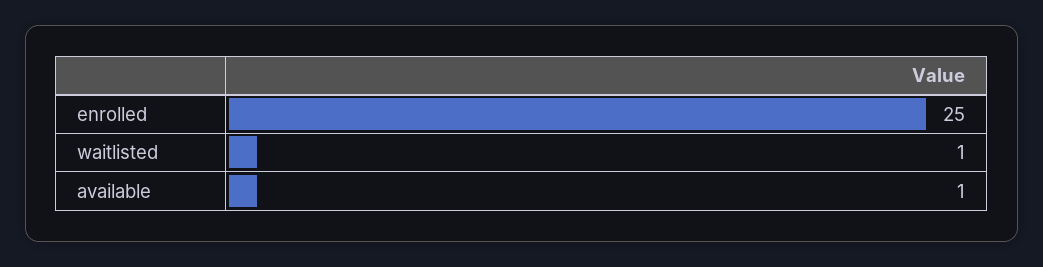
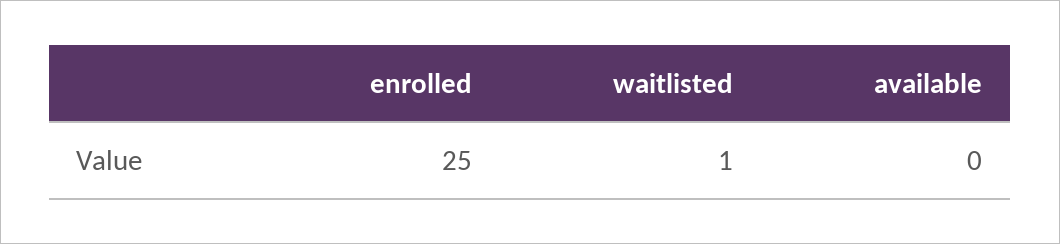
available: 1 -> 0

